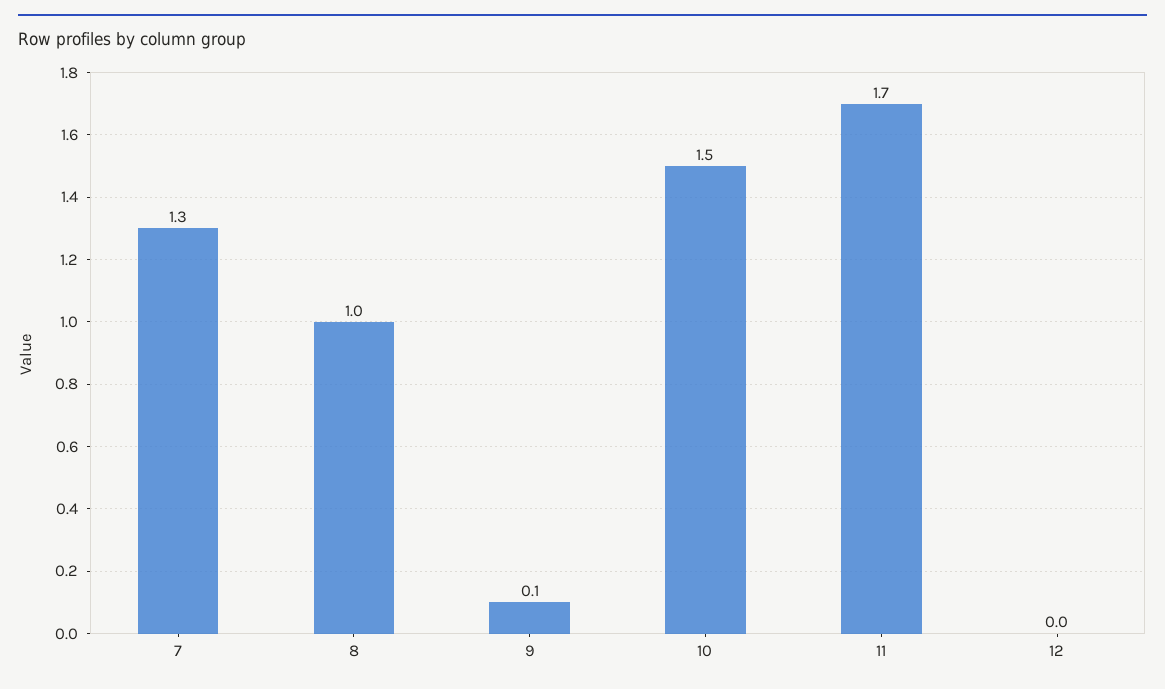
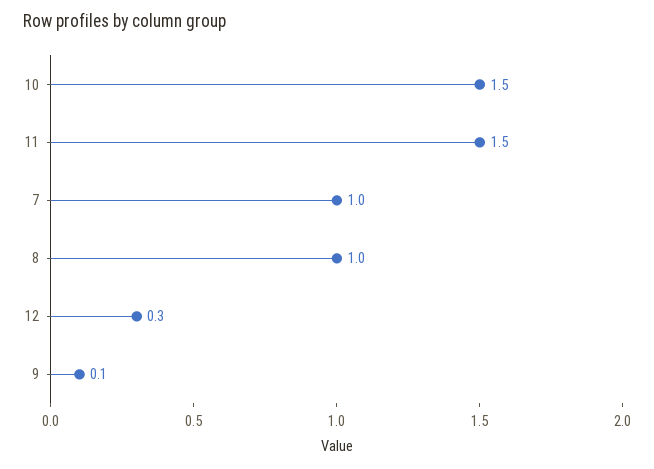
7: 1.3 -> 1
11: 1.7 -> 1.5
12: 0 -> 0.3

